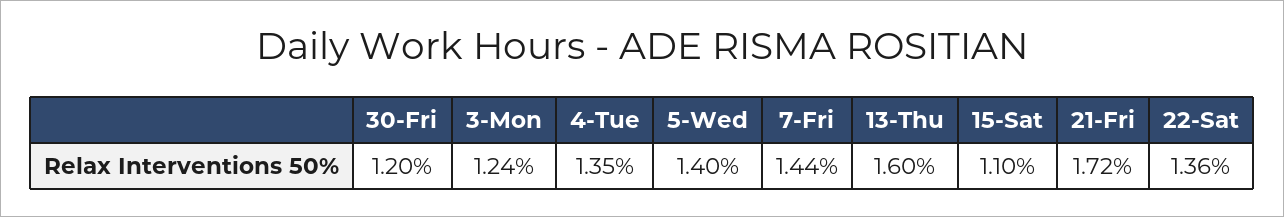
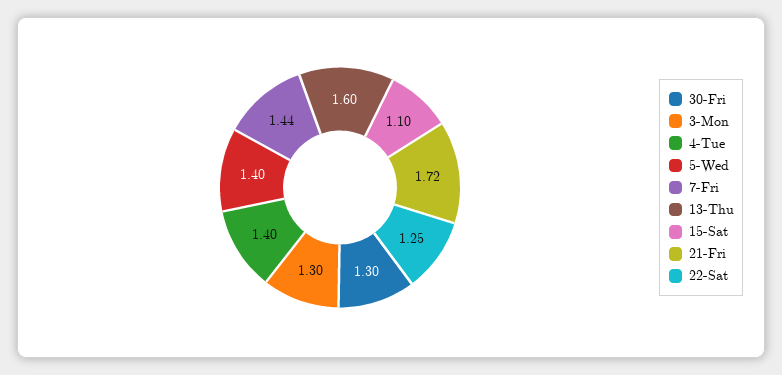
30-Fri: 1.2 -> 1.3
3-Mon: 1.24 -> 1.3
4-Tue: 1.35 -> 1.4
22-Sat: 1.36 -> 1.25

